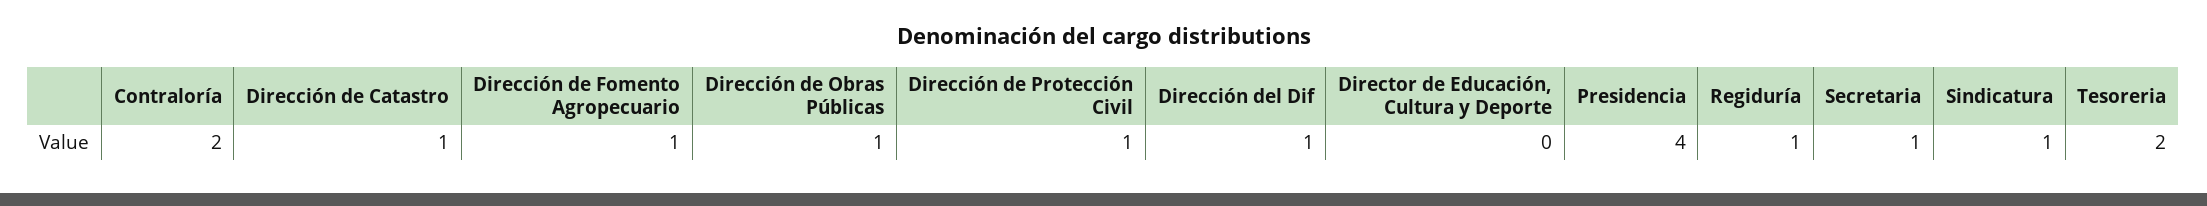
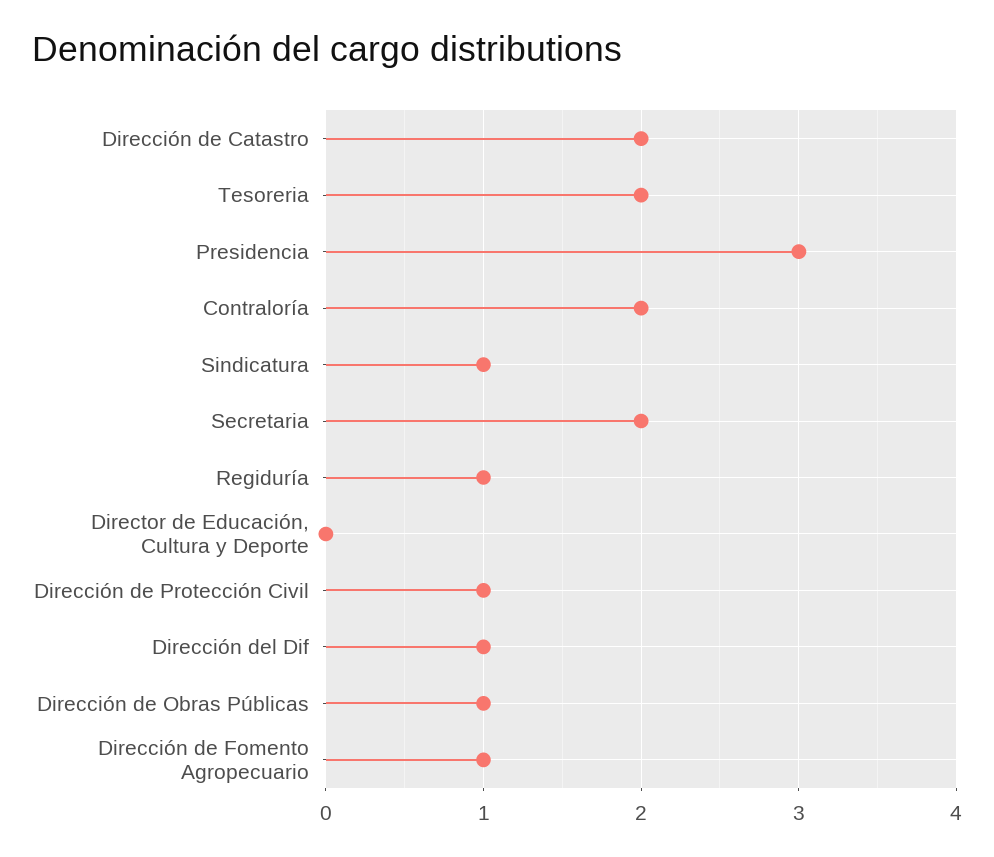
Dirección de Catastro: 1 -> 2
Presidencia: 4 -> 3
Secretaria: 1 -> 2

